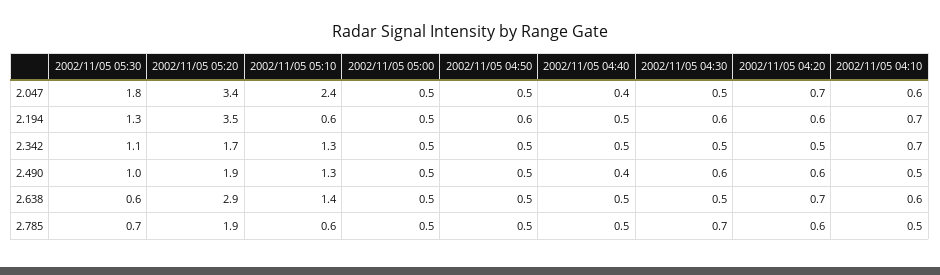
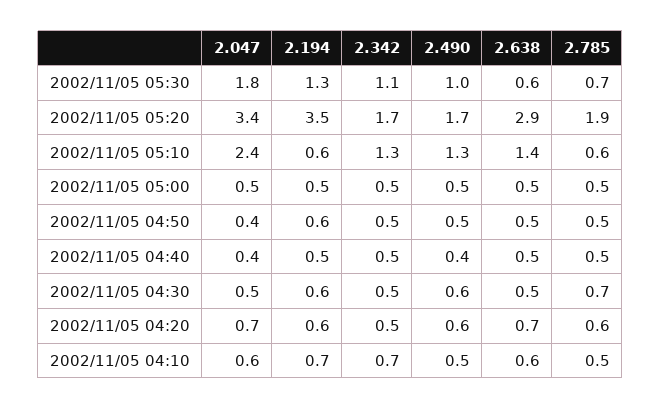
2002/11/05 04:50, 2.047: 0.5 -> 0.4
2002/11/05 05:20, 2.490: 1.9 -> 1.7

